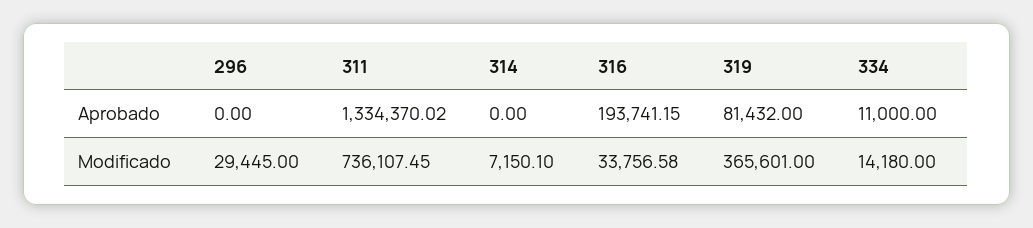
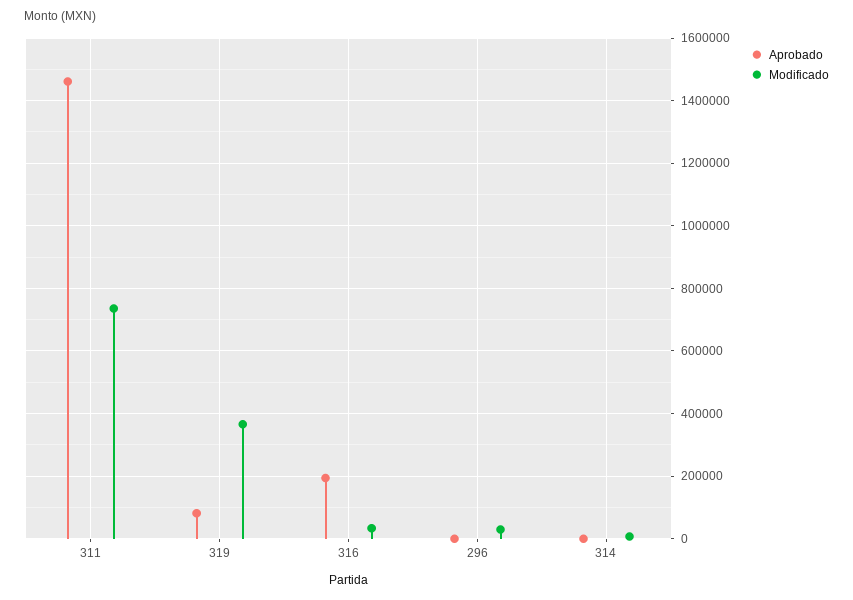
Aprobado, 311: 1334370.02 -> 1460000
Aprobado, 334: 11000 -> none
Modificado, 334: 14180 -> none

